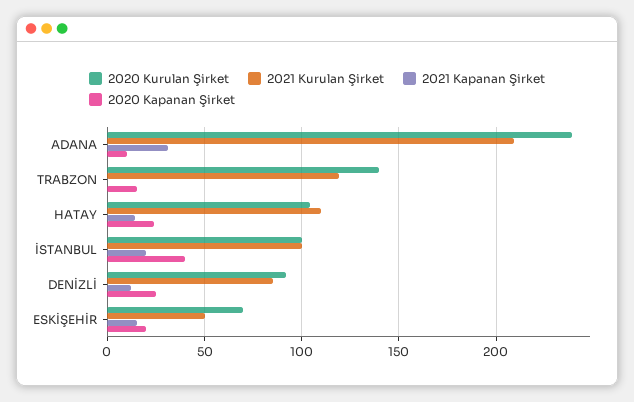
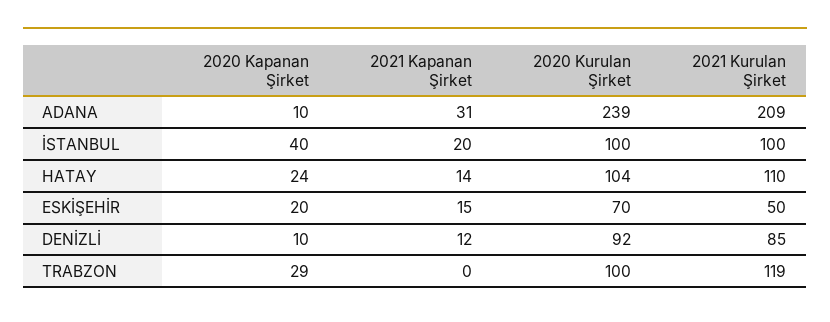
2020 Kurulan Şirket, TRABZON: 140 -> 100
2020 Kapanan Şirket, TRABZON: 15 -> 29
2020 Kapanan Şirket, DENİZLİ: 25 -> 10

